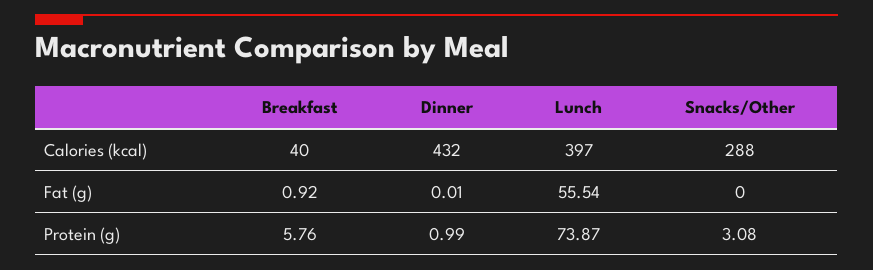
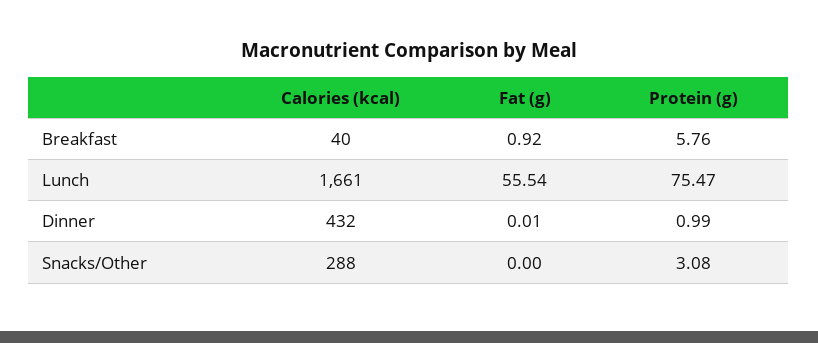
Lunch, Calories (kcal): 397 -> 1661
Lunch, Protein (g): 73.87 -> 75.47

